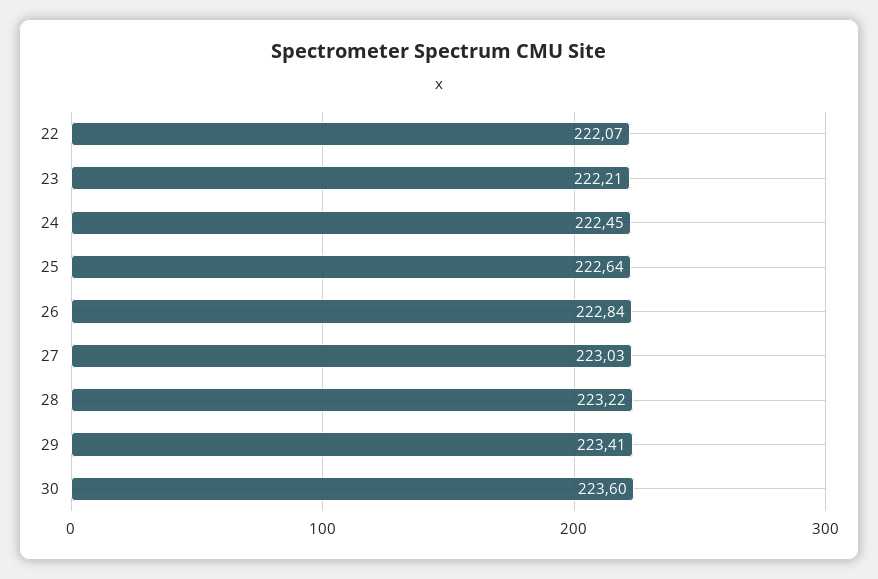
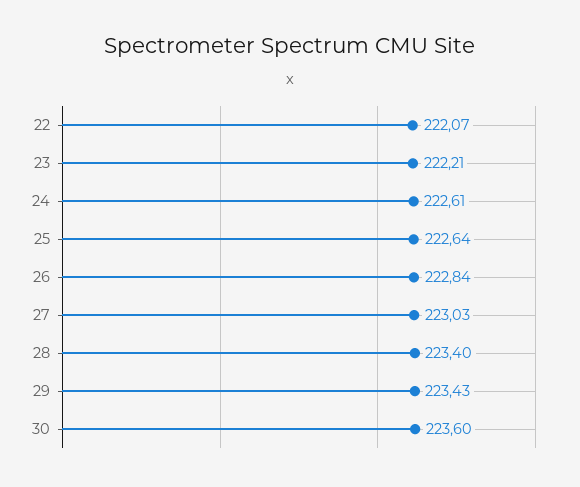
24: 222.45 -> 222.61
28: 223.22 -> 223.4
29: 223.41 -> 223.43

